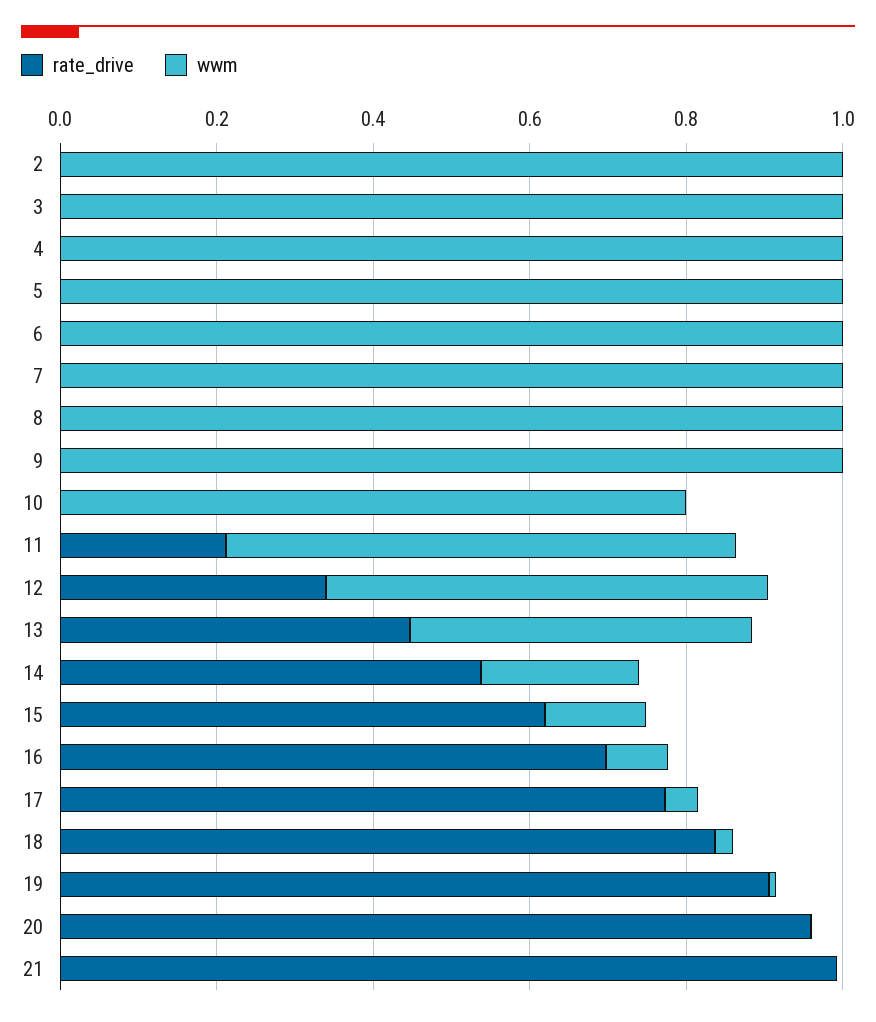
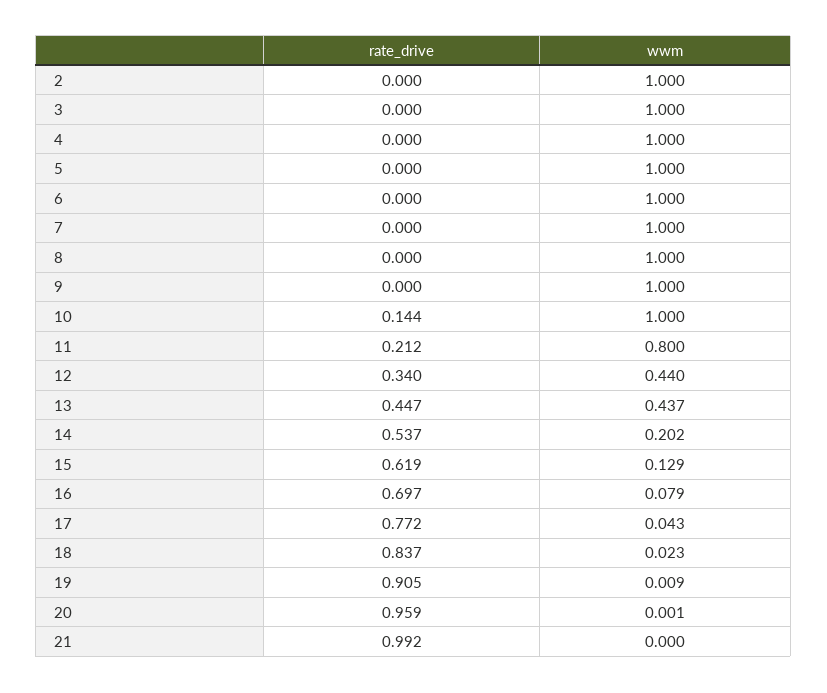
rate_drive, 10: 0 -> 0.144
wwm, 10: 0.8 -> 1
wwm, 11: 0.65 -> 0.8
wwm, 12: 0.55 -> 0.44

